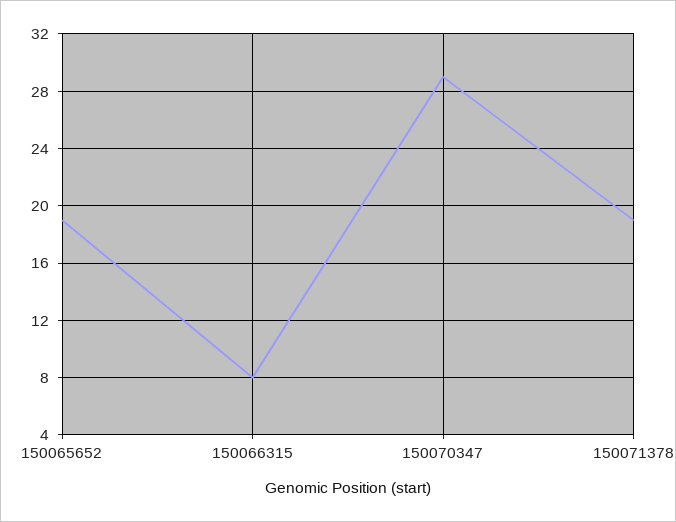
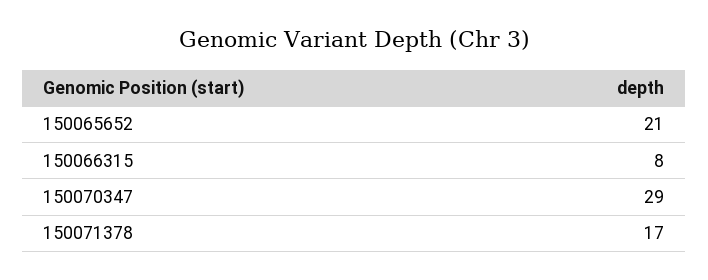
150065652: 19 -> 21
150071378: 19 -> 17

